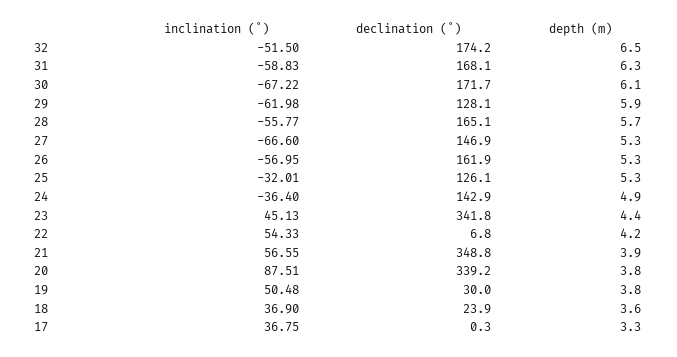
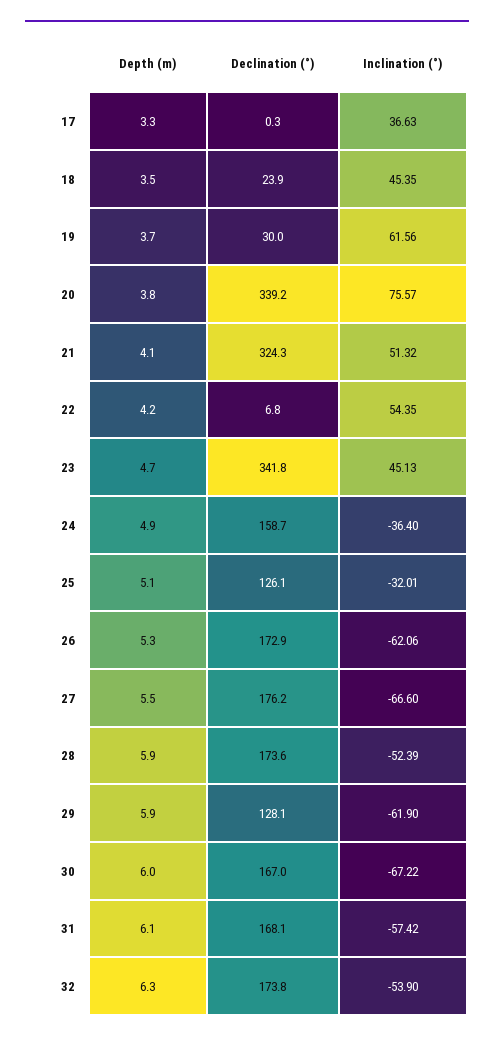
inclination (˚), 32: -51.5 -> -53.9
declination (˚), 32: 174.2 -> 173.8
depth (m), 32: 6.5 -> 6.3
inclination (˚), 31: -58.83 -> -57.42
depth (m), 31: 6.3 -> 6.1
declination (˚), 30: 171.7 -> 167
depth (m), 30: 6.1 -> 6
inclination (˚), 29: -61.98 -> -61.9
inclination (˚), 28: -55.77 -> -52.39
declination (˚), 28: 165.1 -> 173.6
depth (m), 28: 5.7 -> 5.9
declination (˚), 27: 146.9 -> 176.2
depth (m), 27: 5.3 -> 5.5
inclination (˚), 26: -56.95 -> -62.06
declination (˚), 26: 161.9 -> 172.9
depth (m), 25: 5.3 -> 5.1
declination (˚), 24: 142.9 -> 158.7
depth (m), 23: 4.4 -> 4.7
inclination (˚), 22: 54.33 -> 54.35
inclination (˚), 21: 56.55 -> 51.32
declination (˚), 21: 348.8 -> 324.3
depth (m), 21: 3.9 -> 4.1
inclination (˚), 20: 87.51 -> 75.57
inclination (˚), 19: 50.48 -> 61.56
depth (m), 19: 3.8 -> 3.7
inclination (˚), 18: 36.9 -> 45.35
depth (m), 18: 3.6 -> 3.5
inclination (˚), 17: 36.75 -> 36.63

